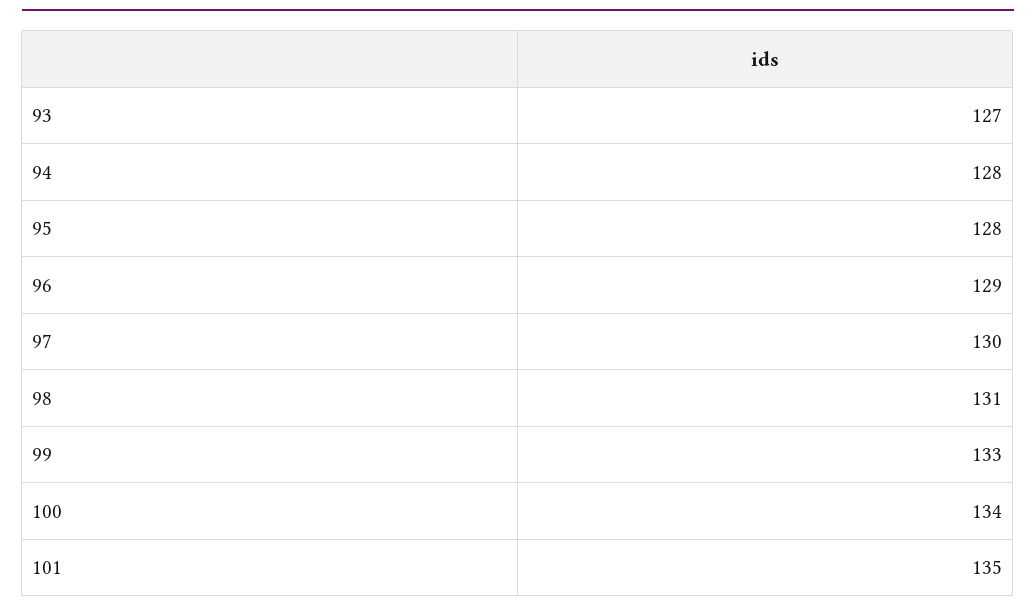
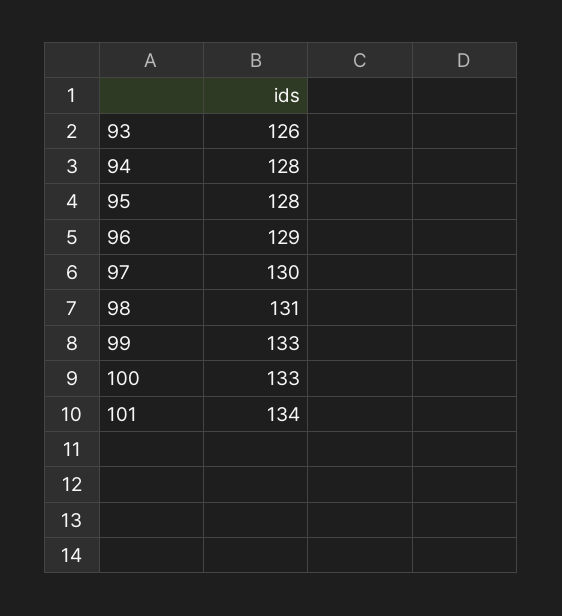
93: 127 -> 126
100: 134 -> 133
101: 135 -> 134

